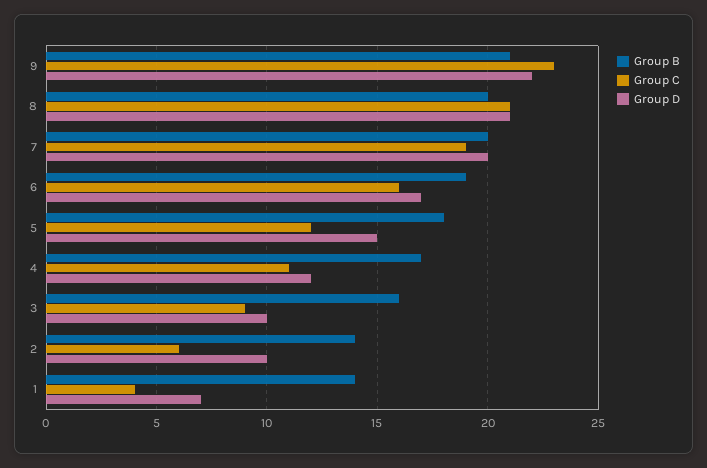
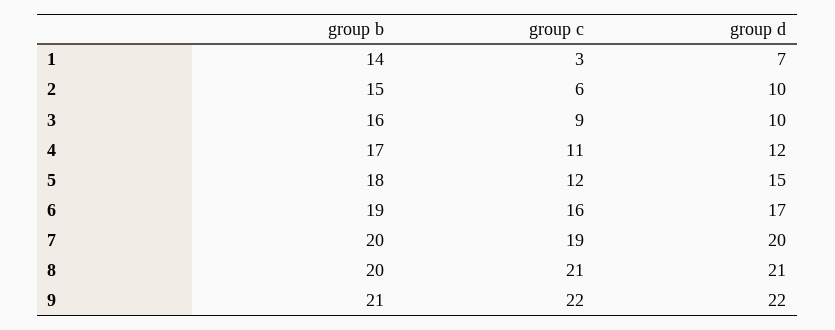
Group C, 9: 23 -> 22
Group B, 2: 14 -> 15
Group C, 1: 4 -> 3

